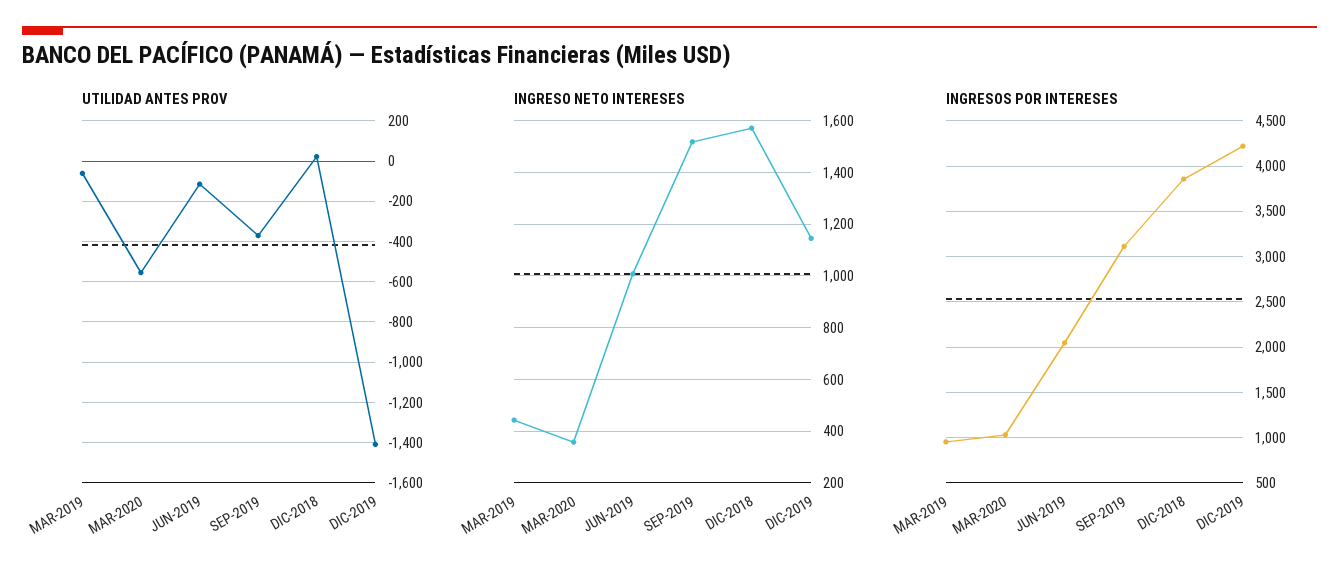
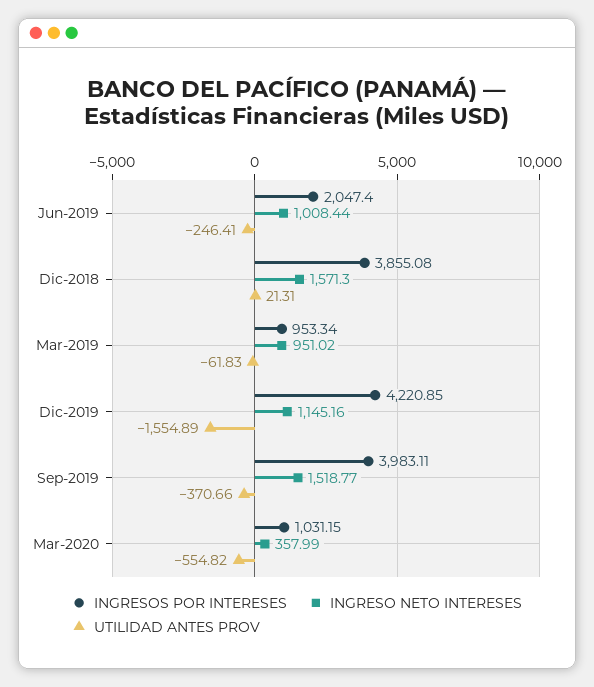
UTILIDAD ANTES PROV, JUN-2019: -100 -> -246.41
UTILIDAD ANTES PROV, DIC-2019: -1400 -> -1554.89
INGRESO NETO INTERESES, MAR-2019: 450 -> 951.02
INGRESOS POR INTERESES, SEP-2019: 3100 -> 3983.11

